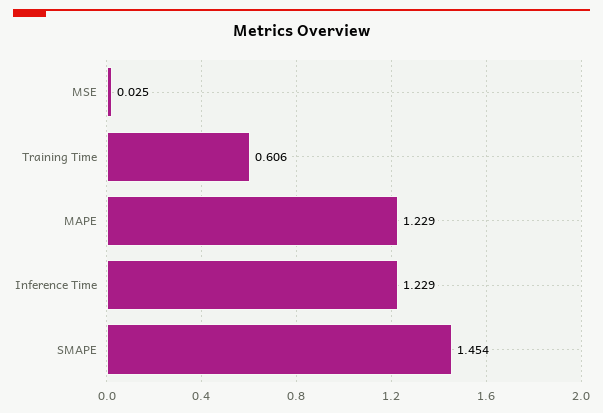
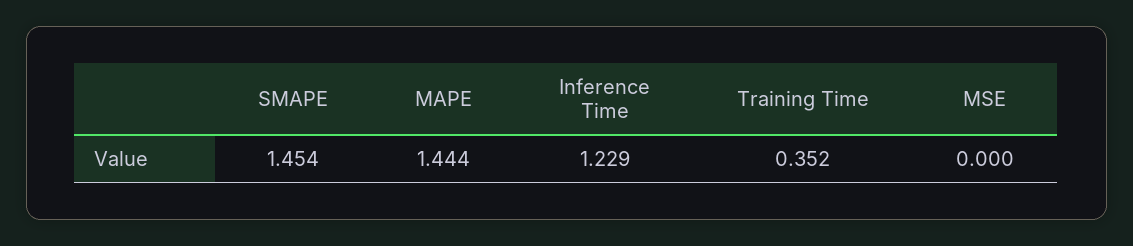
MSE: 0.025 -> 0
Training Time: 0.606 -> 0.352
MAPE: 1.229 -> 1.444

